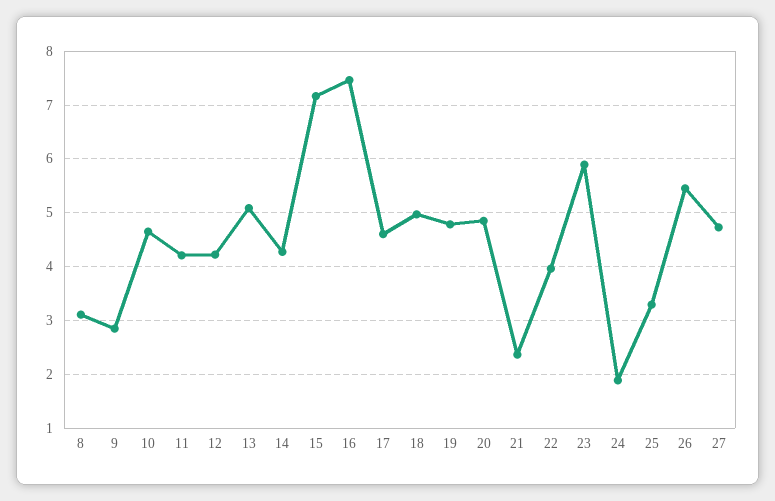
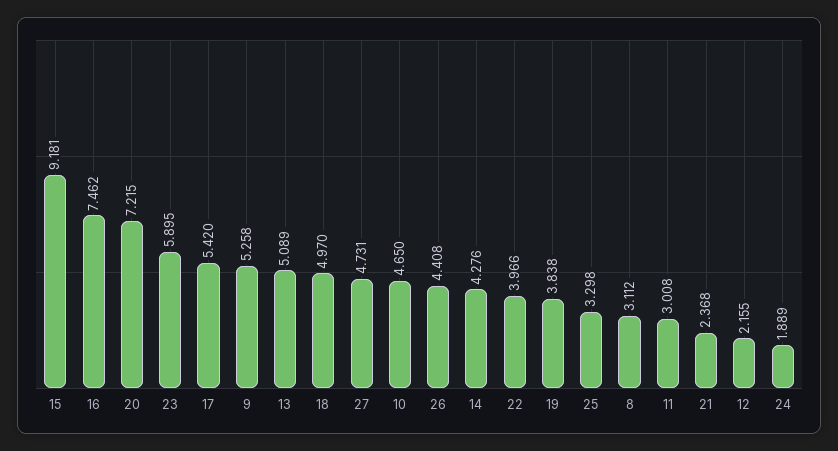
9: 2.8 -> 5.258
11: 4.2 -> 3.008
12: 4.2 -> 2.155
15: 7.2 -> 9.181
17: 4.6 -> 5.42
19: 4.8 -> 3.838
20: 4.8 -> 7.215
26: 5.4 -> 4.408

